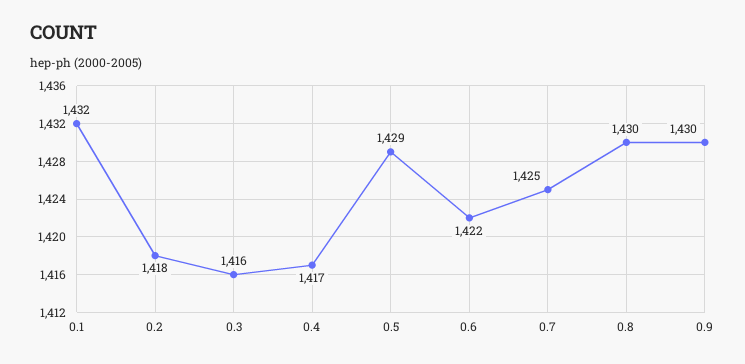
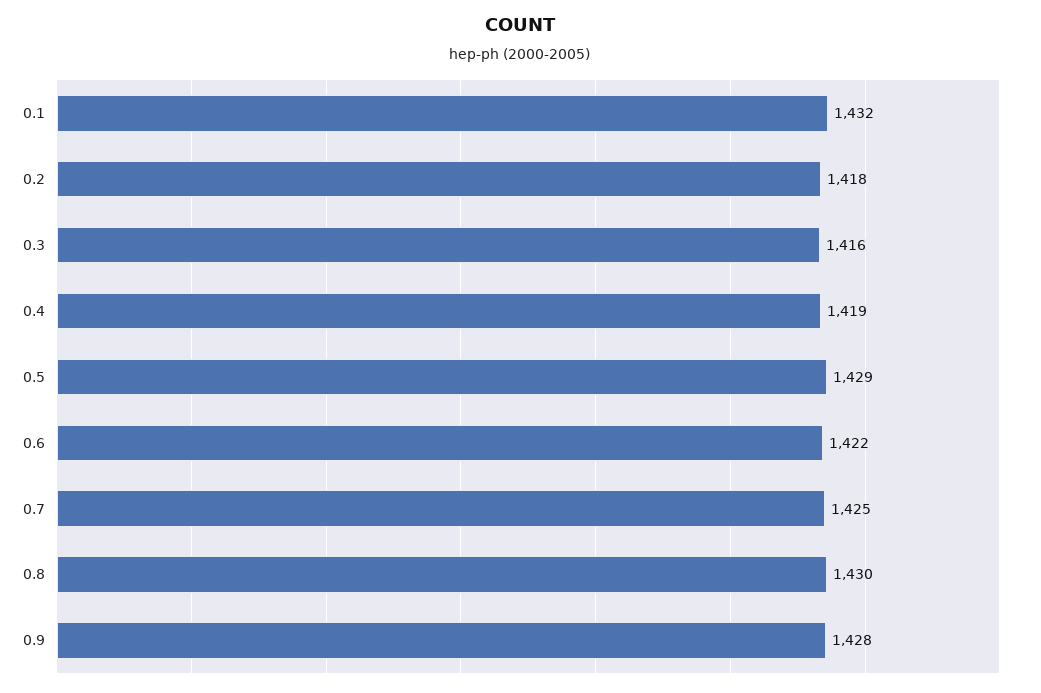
0.4: 1417 -> 1419
0.9: 1430 -> 1428

